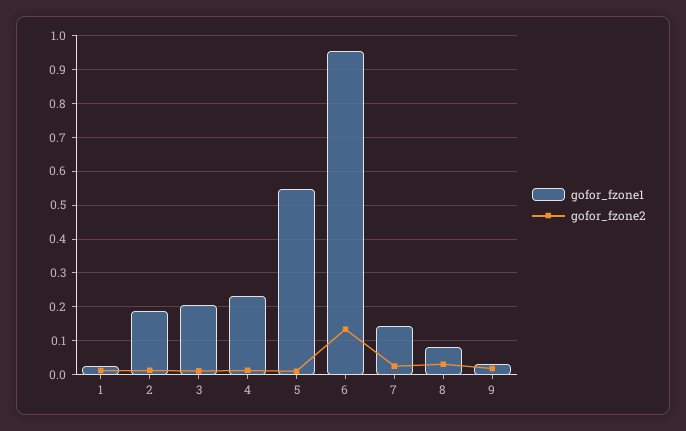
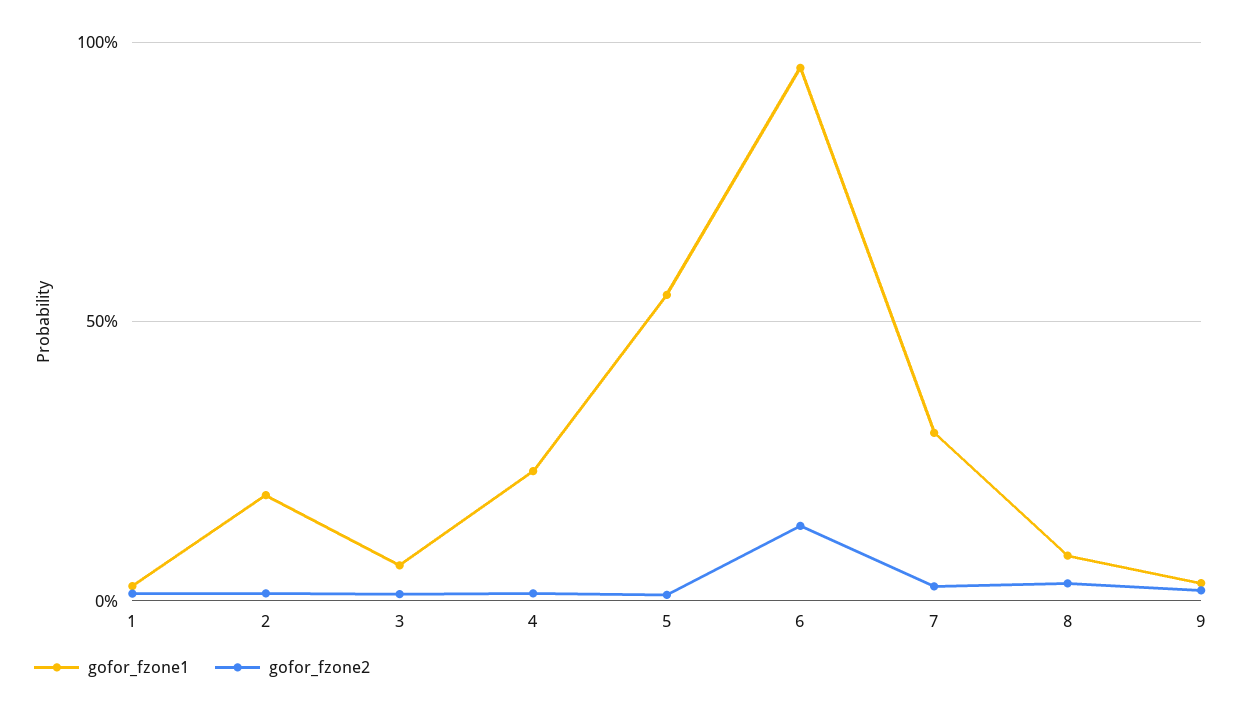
gofor_fzone1, 3: 0.2 -> 0.05
gofor_fzone1, 7: 0.14 -> 0.3

